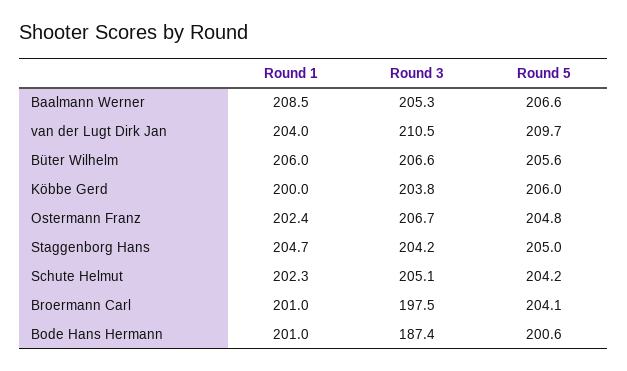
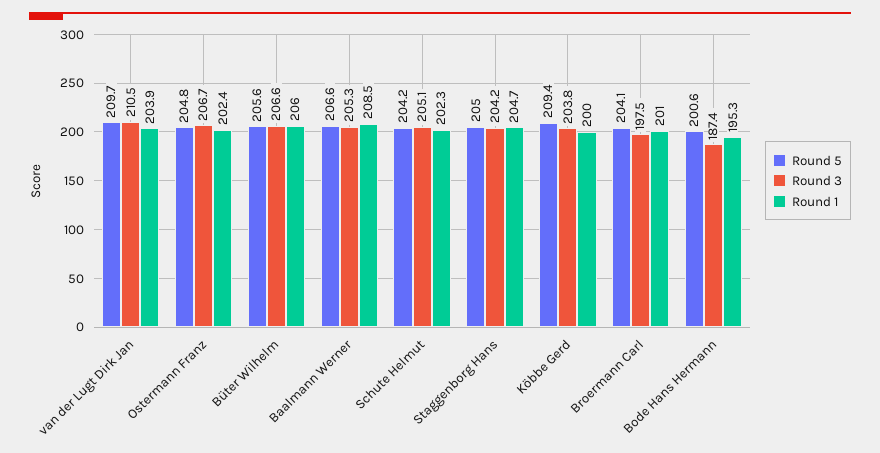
Round 1, van der Lugt Dirk Jan: 204 -> 203.9
Round 5, Köbbe Gerd: 206 -> 209.4
Round 1, Bode Hans Hermann: 201 -> 195.3

